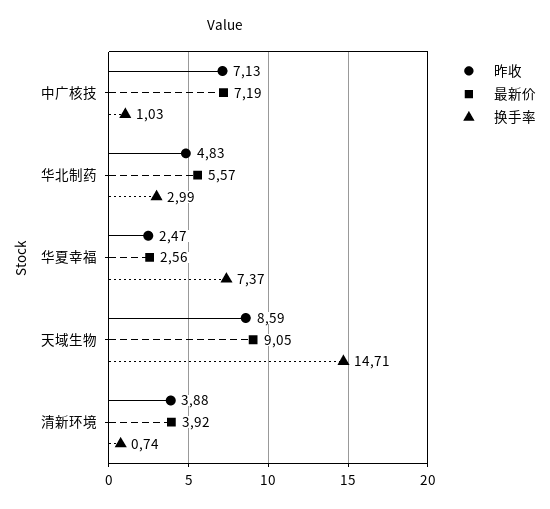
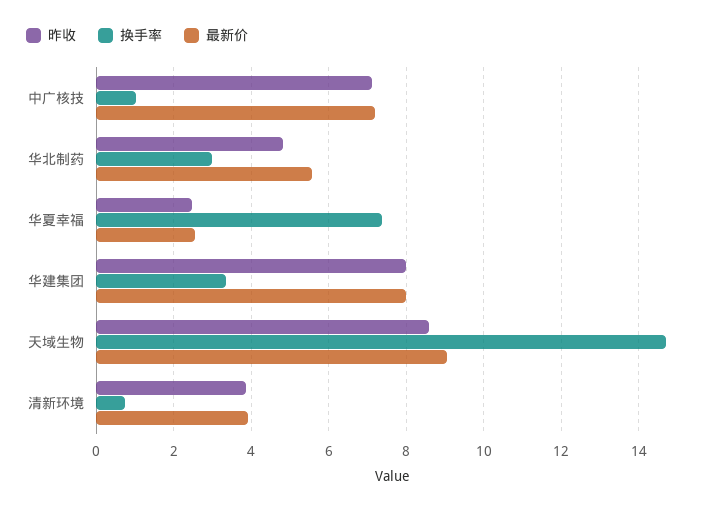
昨收, 华建集团: none -> 8
换手率, 华建集团: none -> 3.4
最新价, 华建集团: none -> 8

